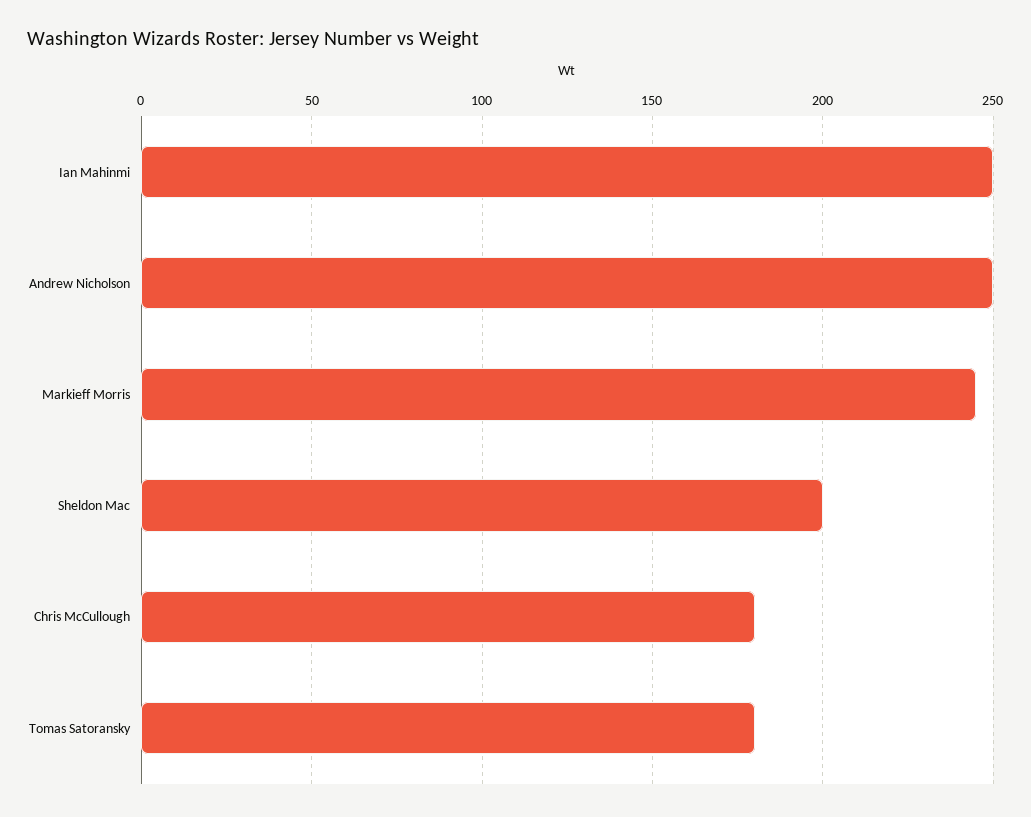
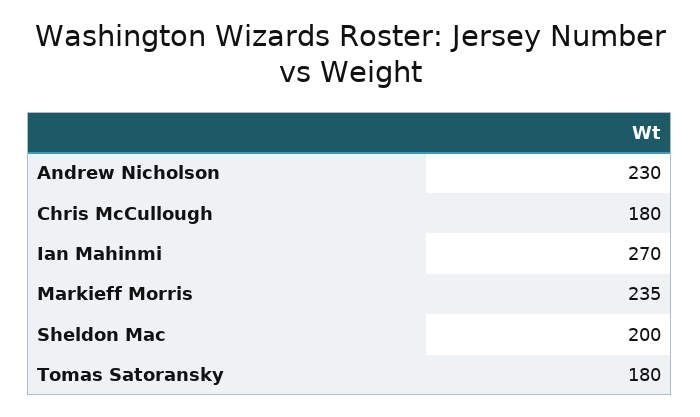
Ian Mahinmi: 250 -> 270
Andrew Nicholson: 250 -> 230
Markieff Morris: 245 -> 235

